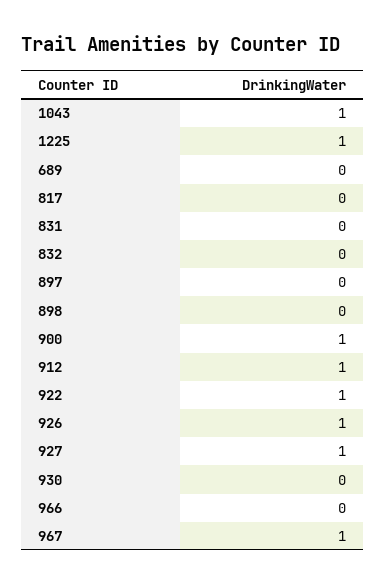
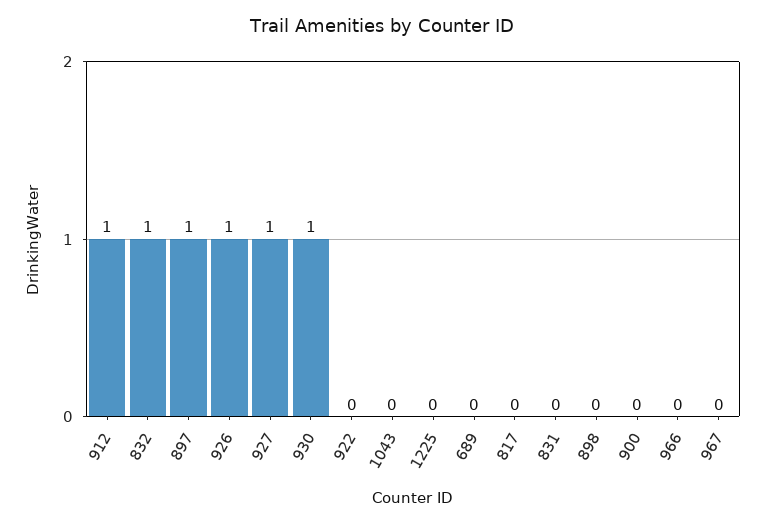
1043: 1 -> 0
1225: 1 -> 0
832: 0 -> 1
897: 0 -> 1
900: 1 -> 0
922: 1 -> 0
930: 0 -> 1
967: 1 -> 0

